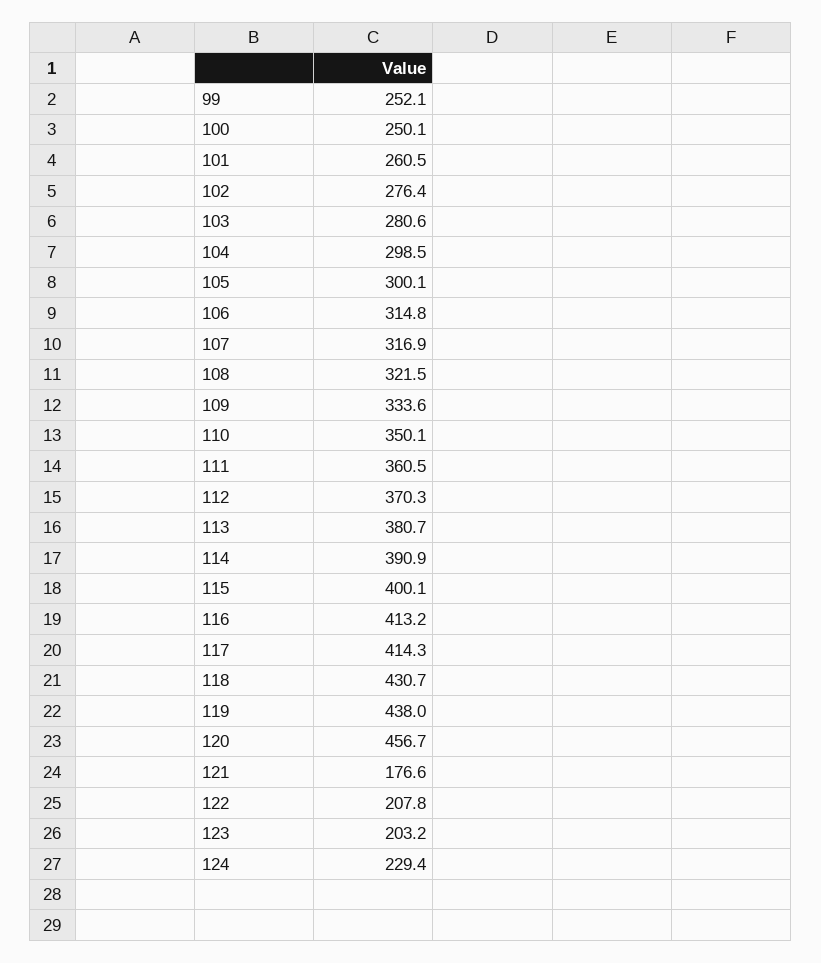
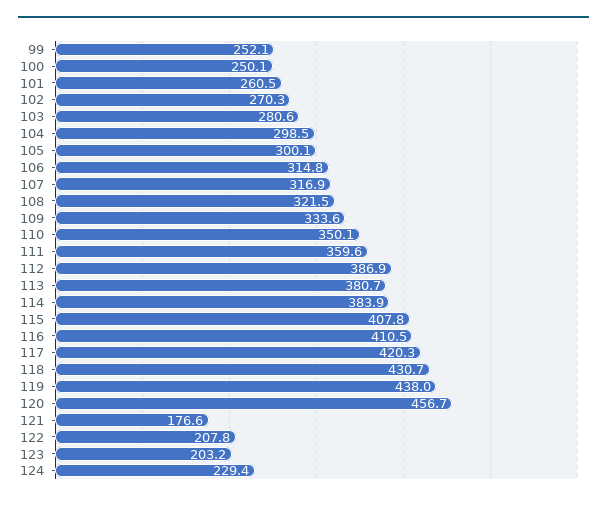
102: 276.4 -> 270.3
111: 360.5 -> 359.6
112: 370.3 -> 386.9
114: 390.9 -> 383.9
115: 400.1 -> 407.8
116: 413.2 -> 410.5
117: 414.3 -> 420.3

